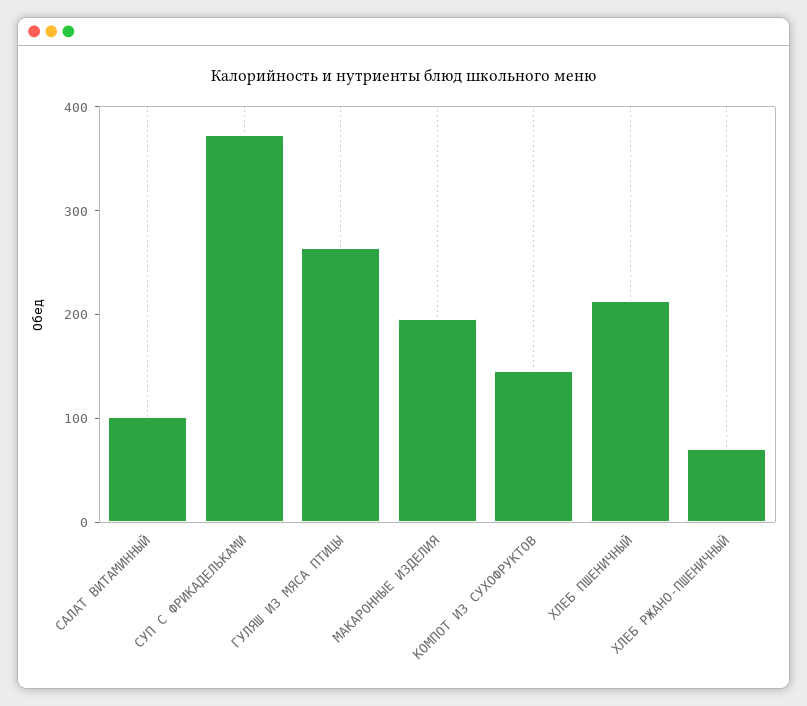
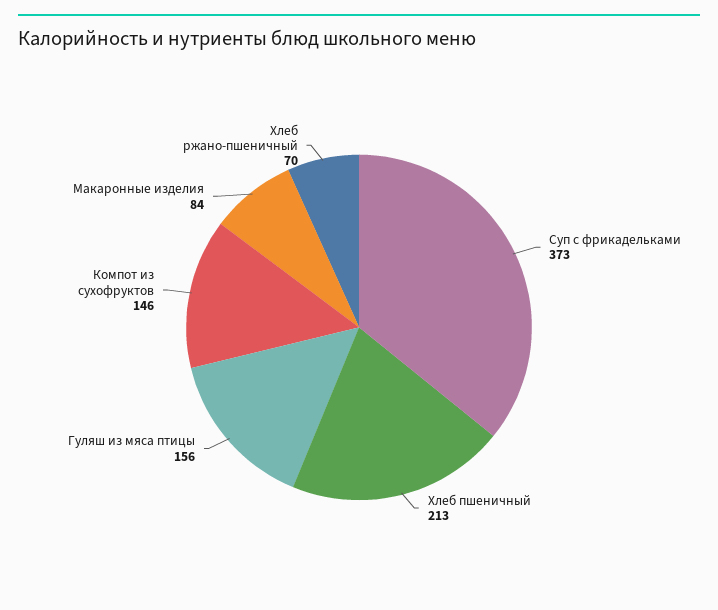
САЛАТ ВИТАМИННЫЙ: 100 -> none
ГУЛЯШ ИЗ МЯСА ПТИЦЫ: 260 -> 156
МАКАРОННЫЕ ИЗДЕЛИЯ: 200 -> 84

